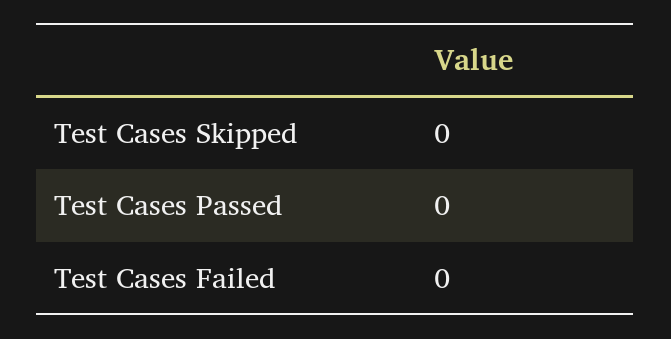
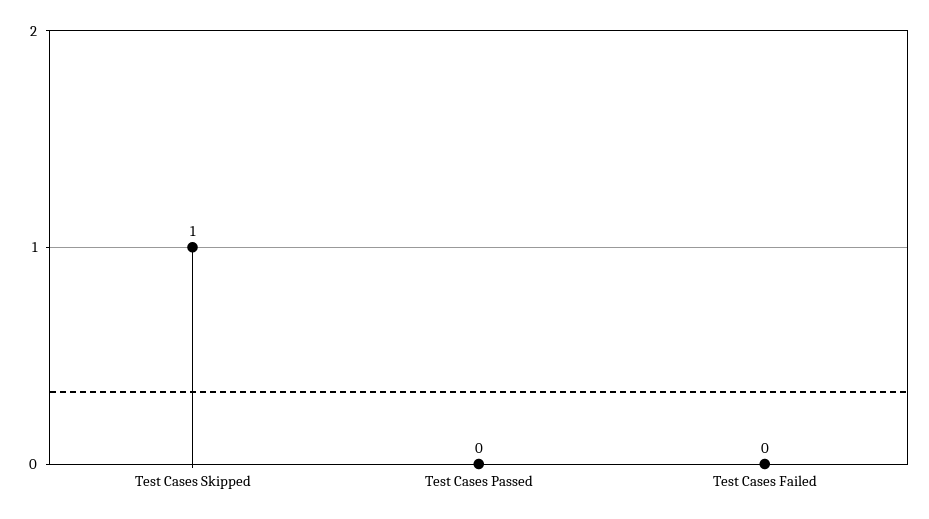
Test Cases Skipped: 0 -> 1

